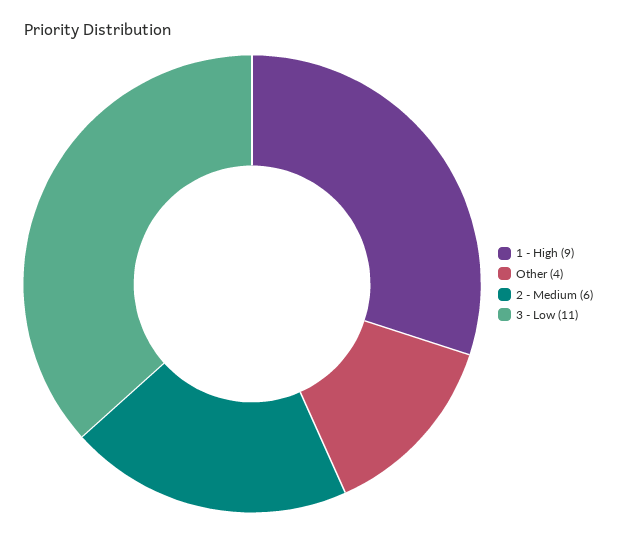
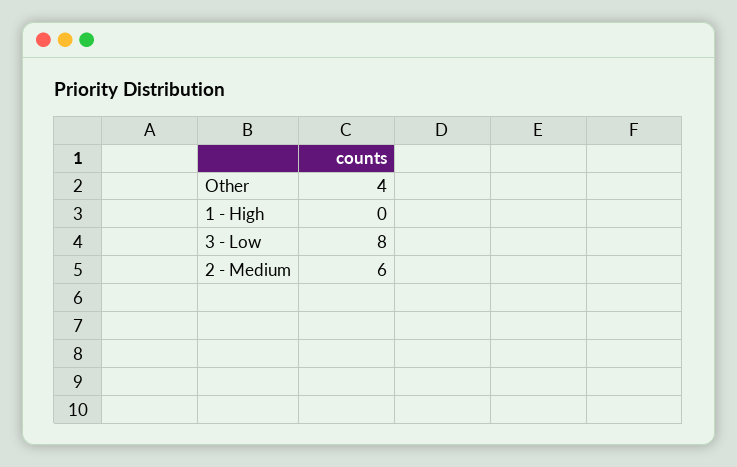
1 - High: 9 -> 0
3 - Low: 11 -> 8

